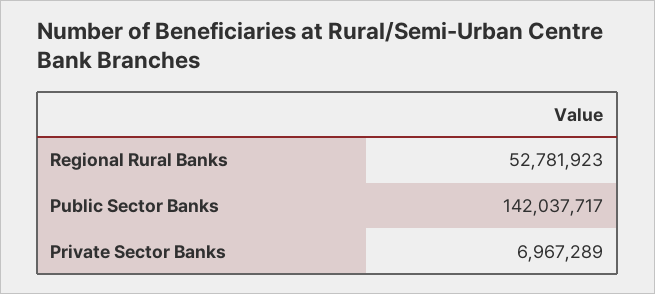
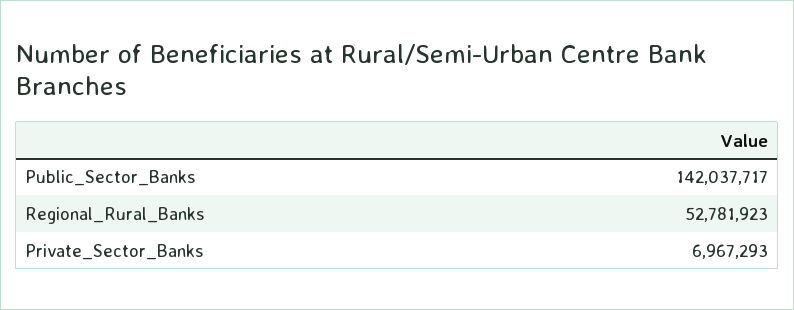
Private Sector Banks: 6967289 -> 6967293

